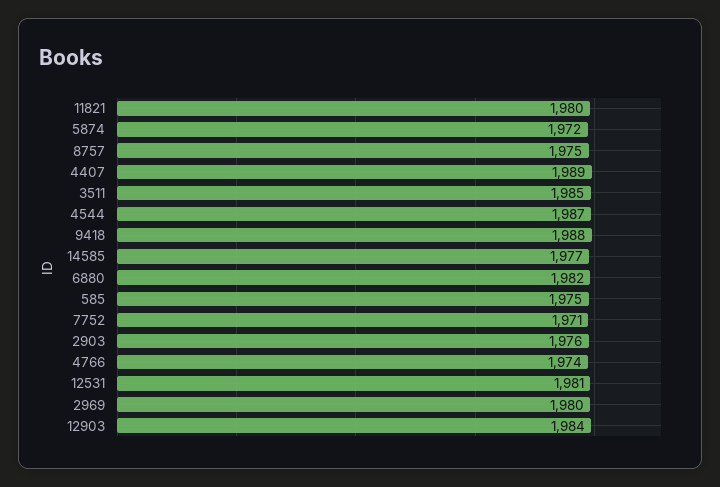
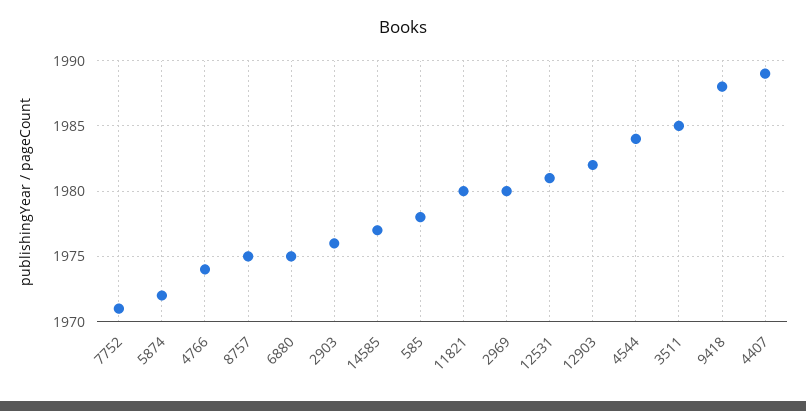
4544: 1987 -> 1984
6880: 1982 -> 1975
585: 1975 -> 1978
12903: 1984 -> 1982

